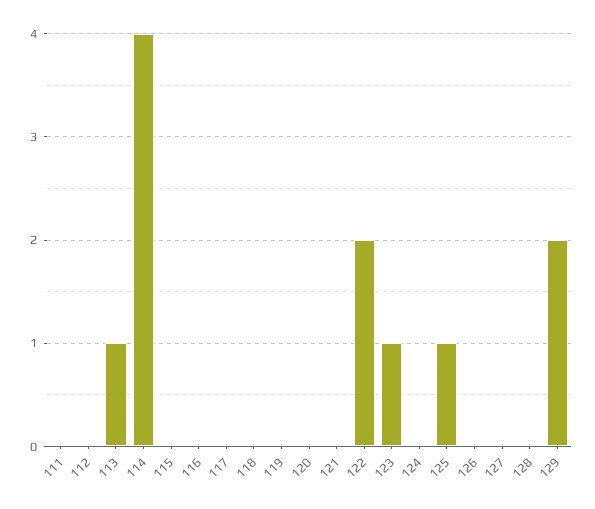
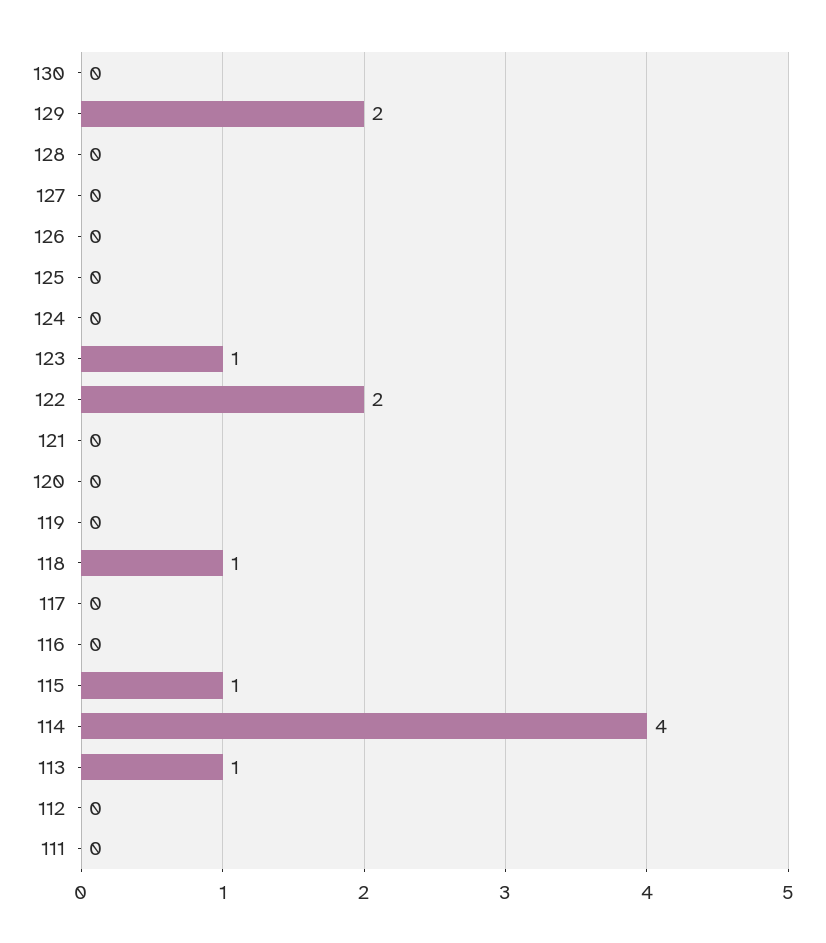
115: 0 -> 1
118: 0 -> 1
125: 1 -> 0
130: none -> 0

